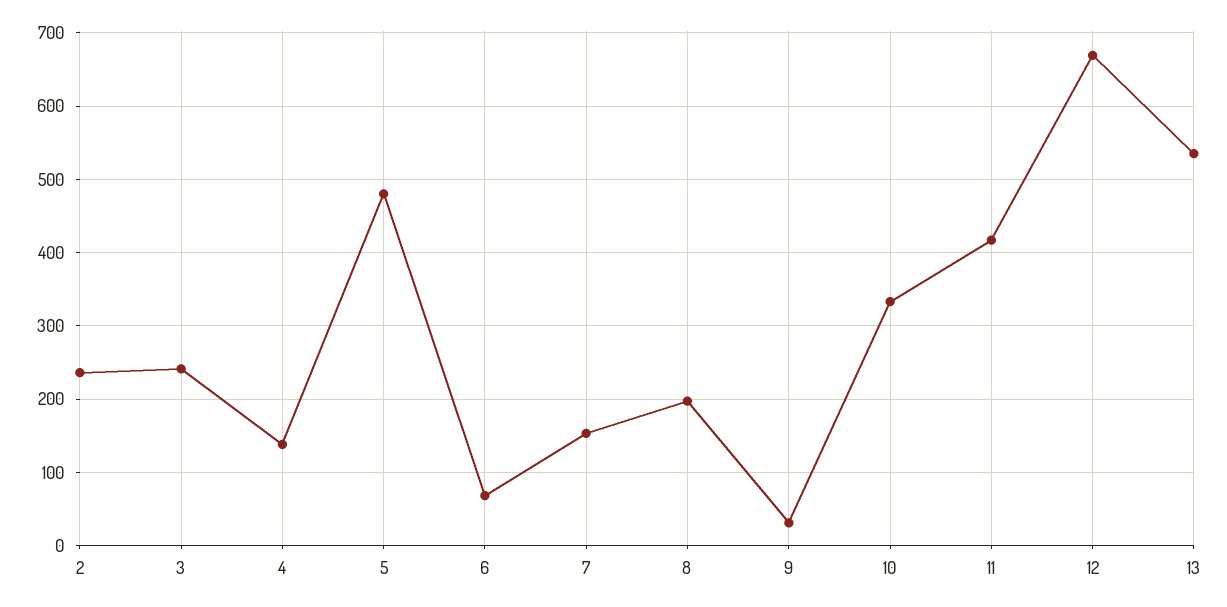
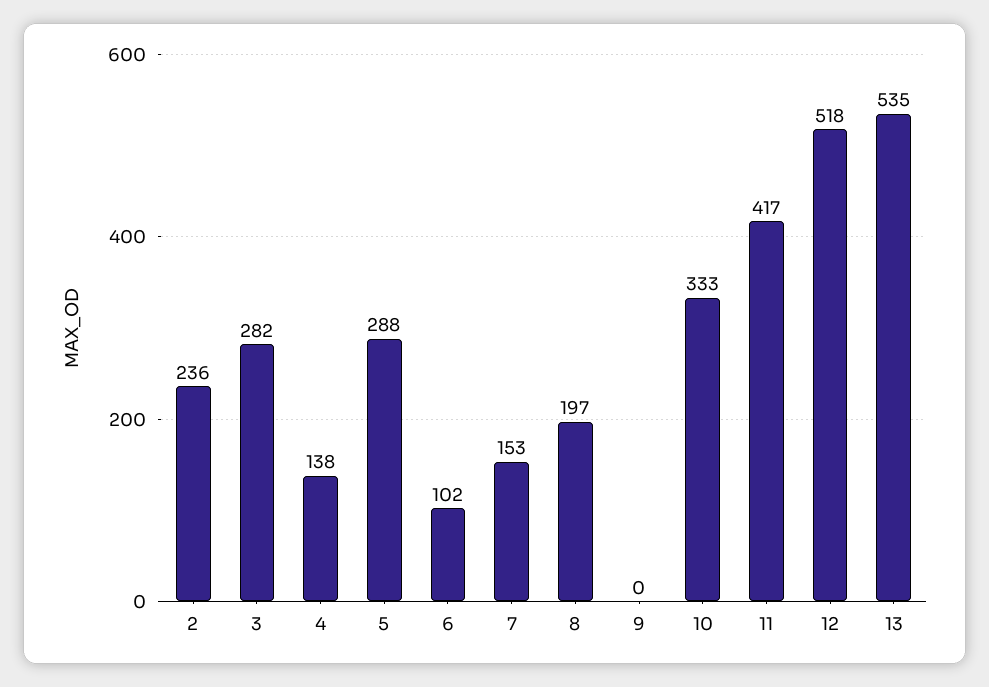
3: 240 -> 282
5: 480 -> 288
6: 70 -> 102
9: 30 -> 0
12: 670 -> 518

